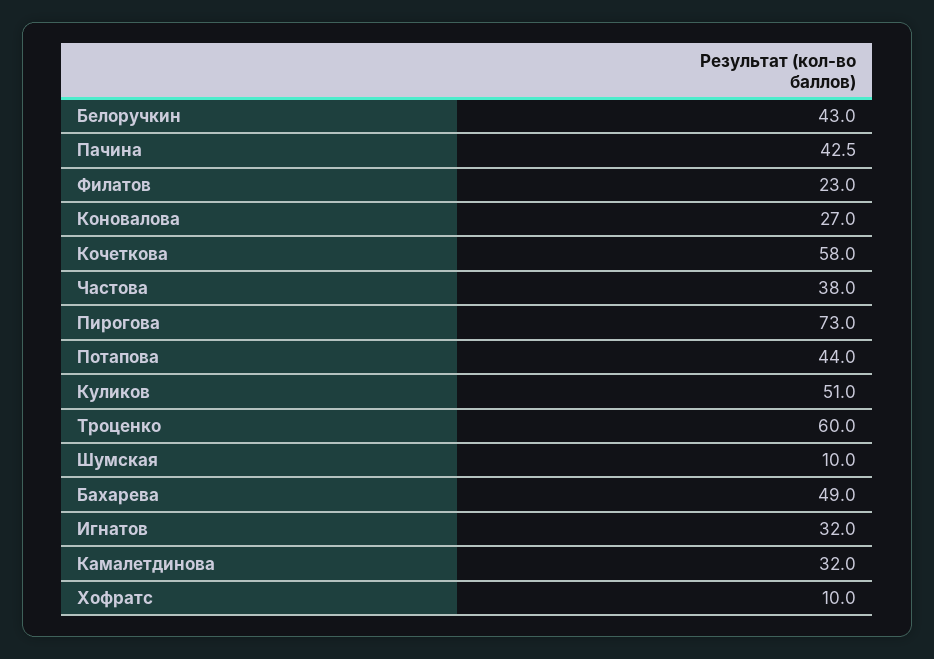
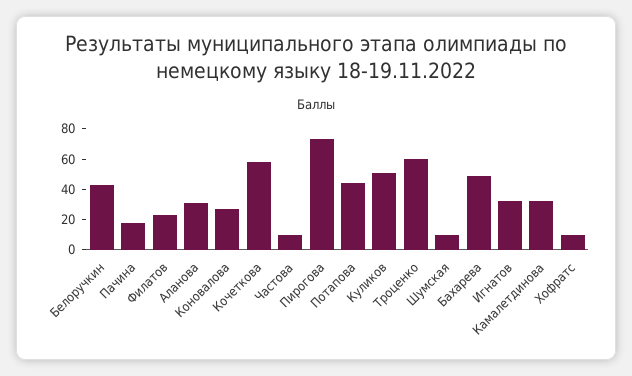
Пачина: 42.5 -> 20
Частова: 38 -> 10
Аланова: none -> 30

